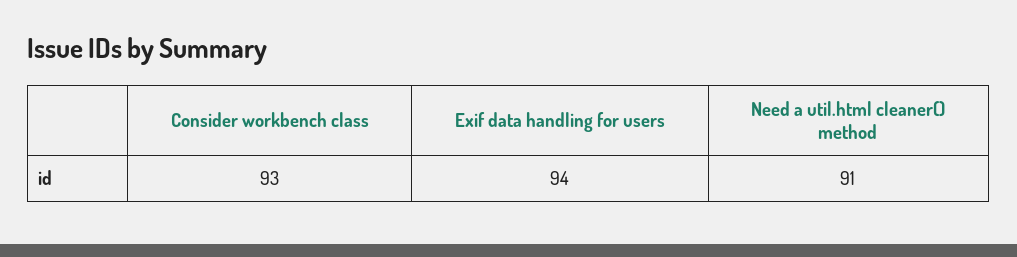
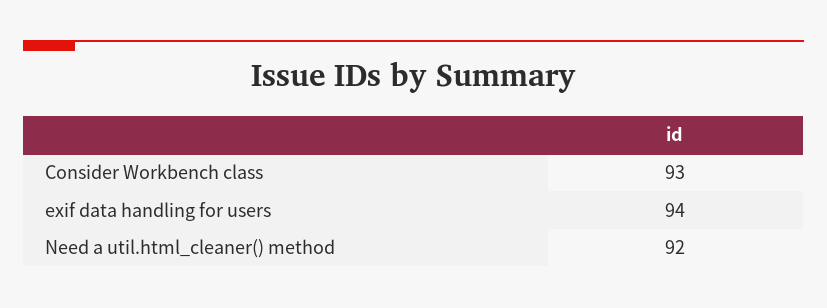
Need a util.html cleaner() method: 91 -> 92

